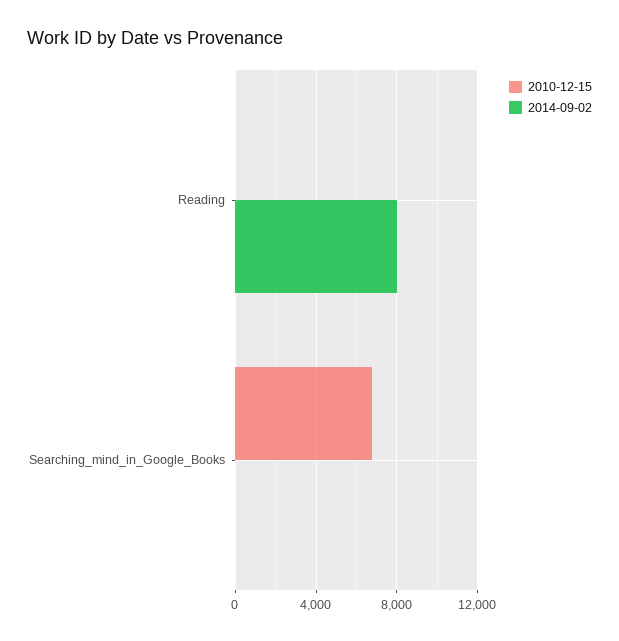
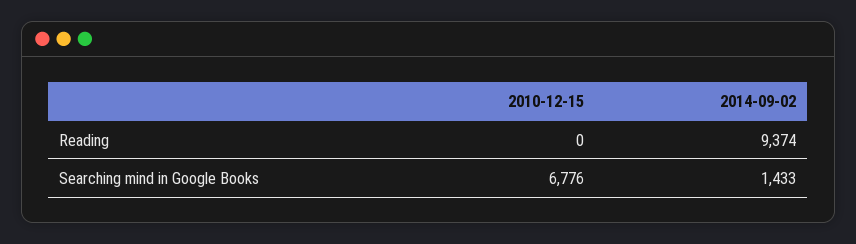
2014-09-02, Reading: 8000 -> 9374
2014-09-02, Searching_mind_in_Google_Books: 0 -> 1433

